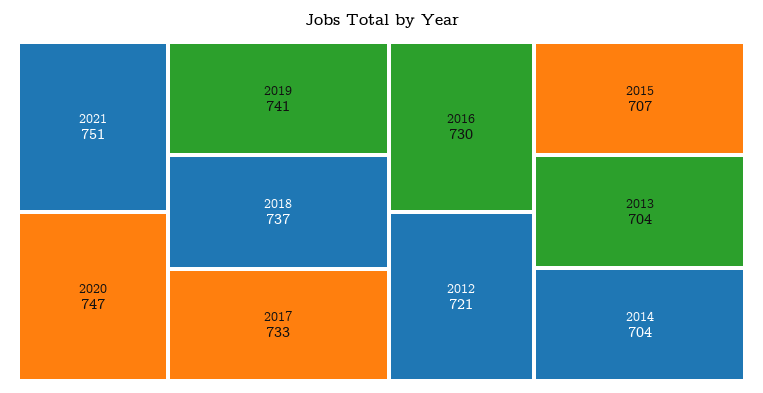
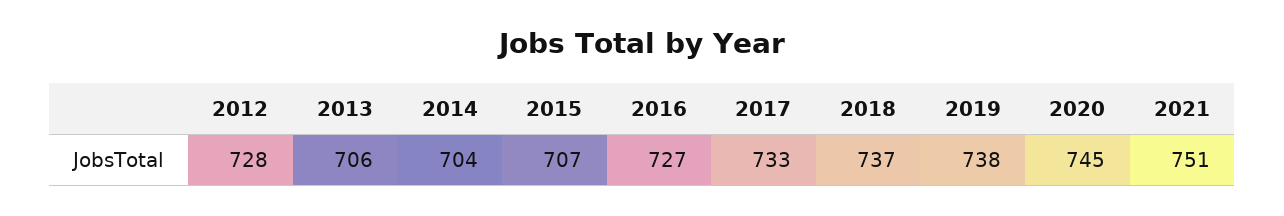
2020: 747 -> 745
2019: 741 -> 738
2016: 730 -> 727
2012: 721 -> 728
2013: 704 -> 706

